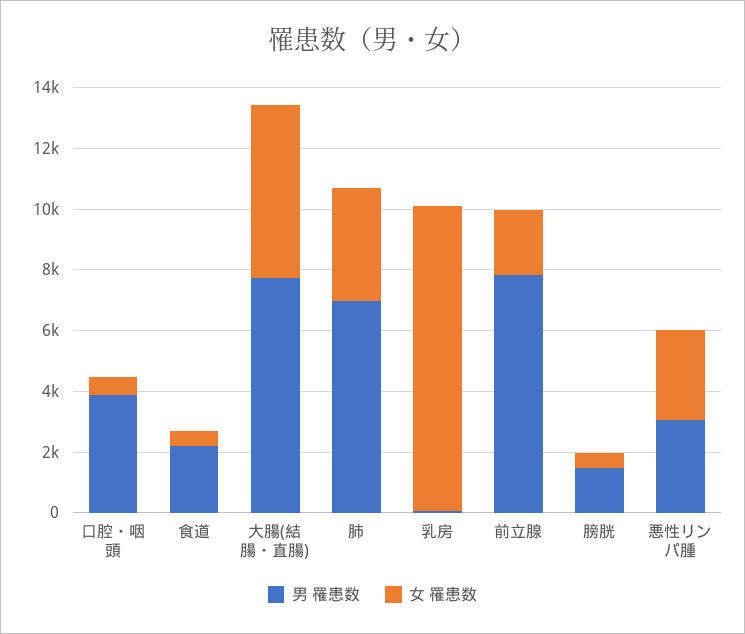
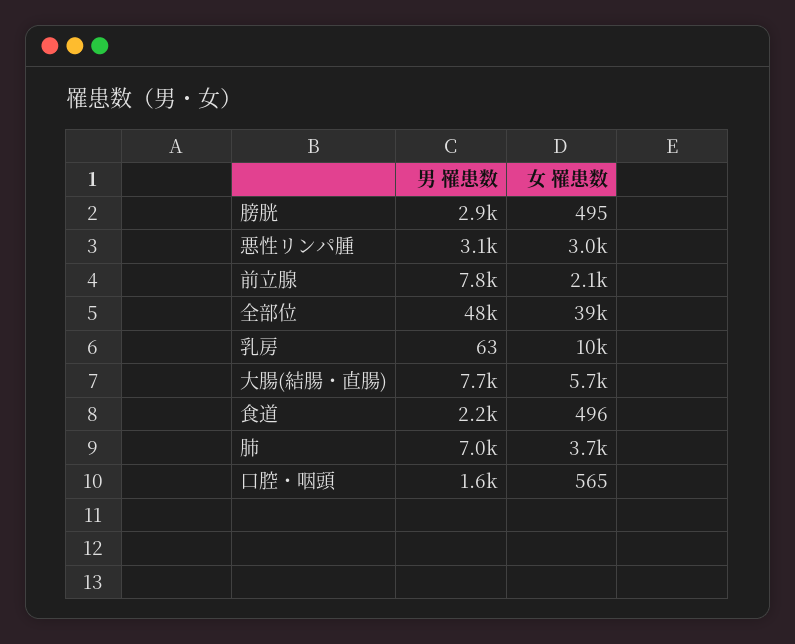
男 罹患数, 口腔・咽頭: 4000 -> 1600
男 罹患数, 膀胱: 1500 -> 2900
男 罹患数, 全部位: none -> 48000
女 罹患数, 全部位: none -> 39000

